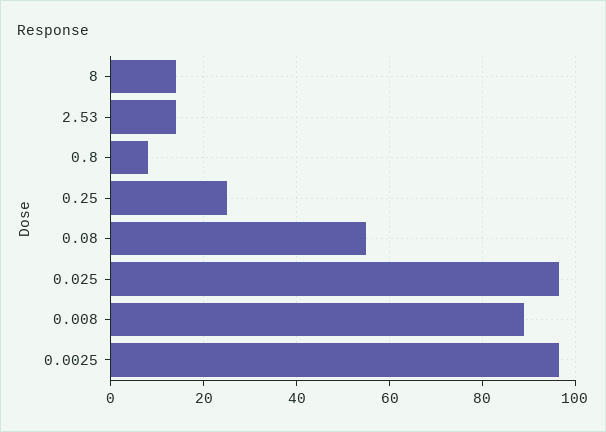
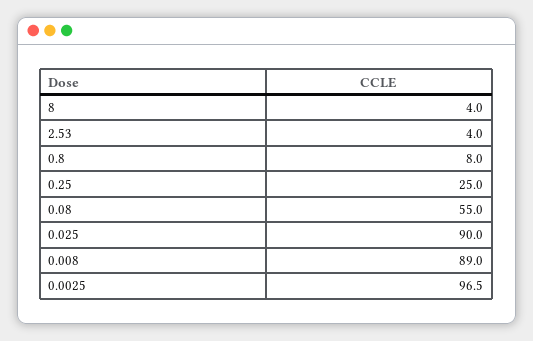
8: 14 -> 4
2.53: 14 -> 4
0.025: 96 -> 90

